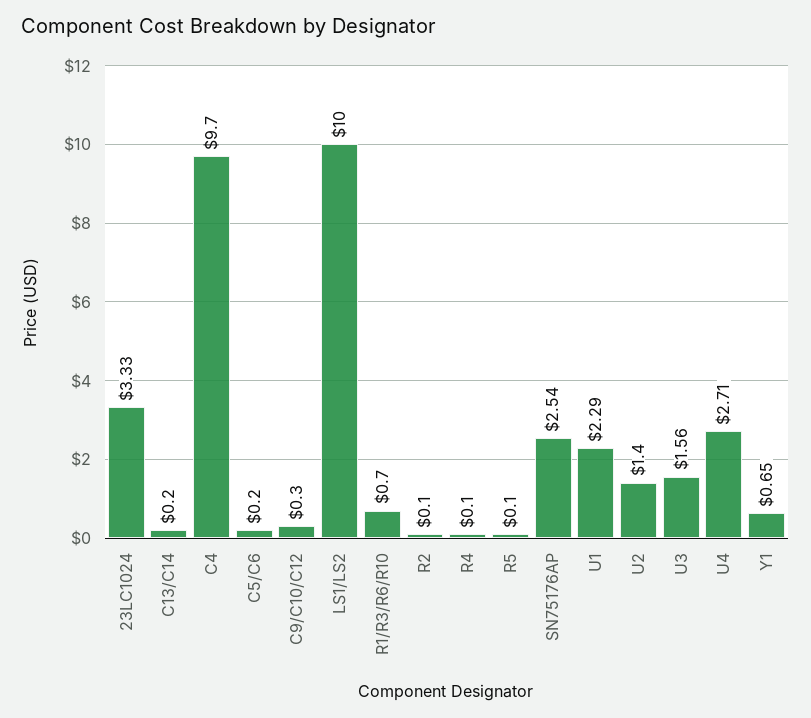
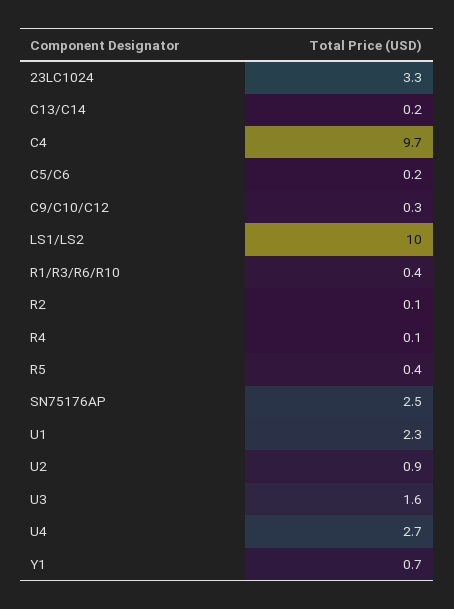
R1/R3/R6/R10: 0.7 -> 0.4
R5: 0.1 -> 0.4
U2: 1.4 -> 0.9

